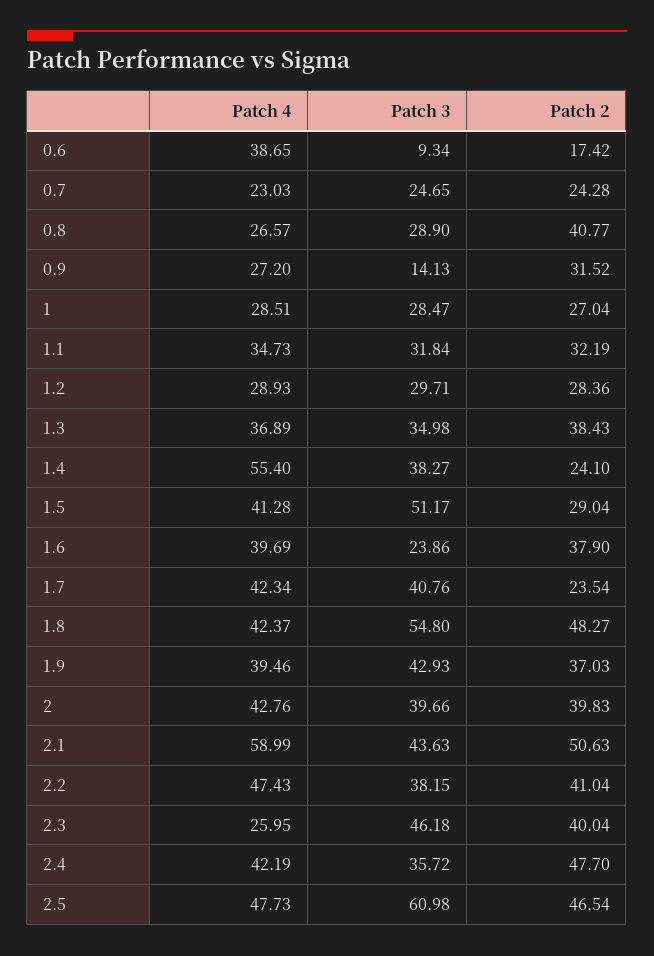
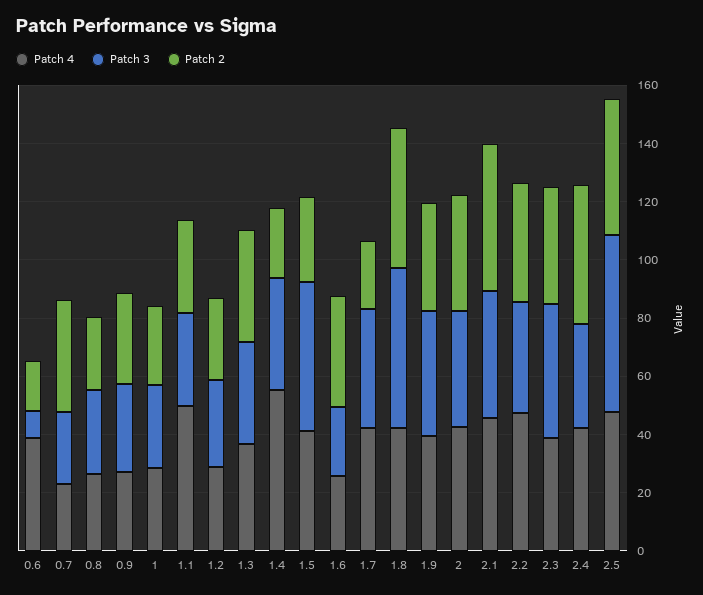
Patch 2, 0.7: 24.28 -> 40
Patch 2, 0.8: 40.77 -> 25
Patch 3, 0.9: 14.13 -> 30
Patch 4, 1.1: 34.73 -> 50
Patch 4, 1.6: 39.69 -> 25
Patch 4, 2.1: 58.99 -> 45
Patch 4, 2.3: 25.95 -> 40

